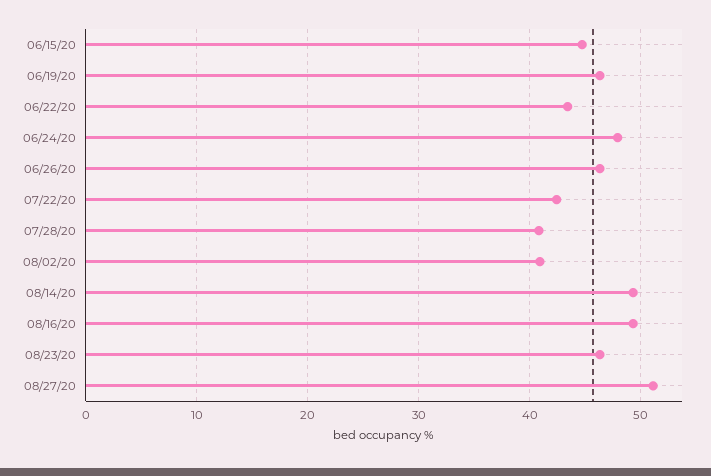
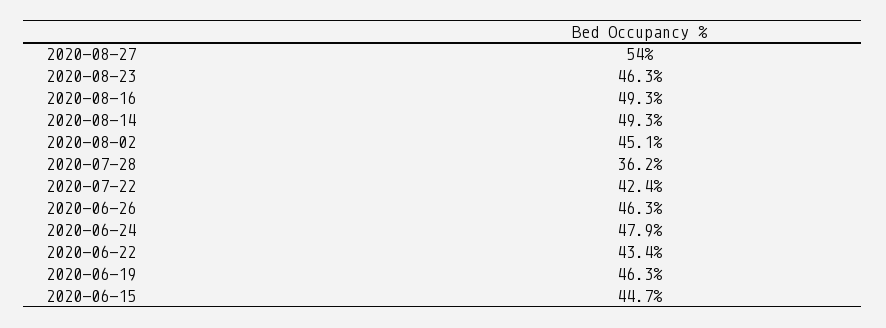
07/28/20: 41 -> 36.2
08/02/20: 41 -> 45.1
08/27/20: 51 -> 54

